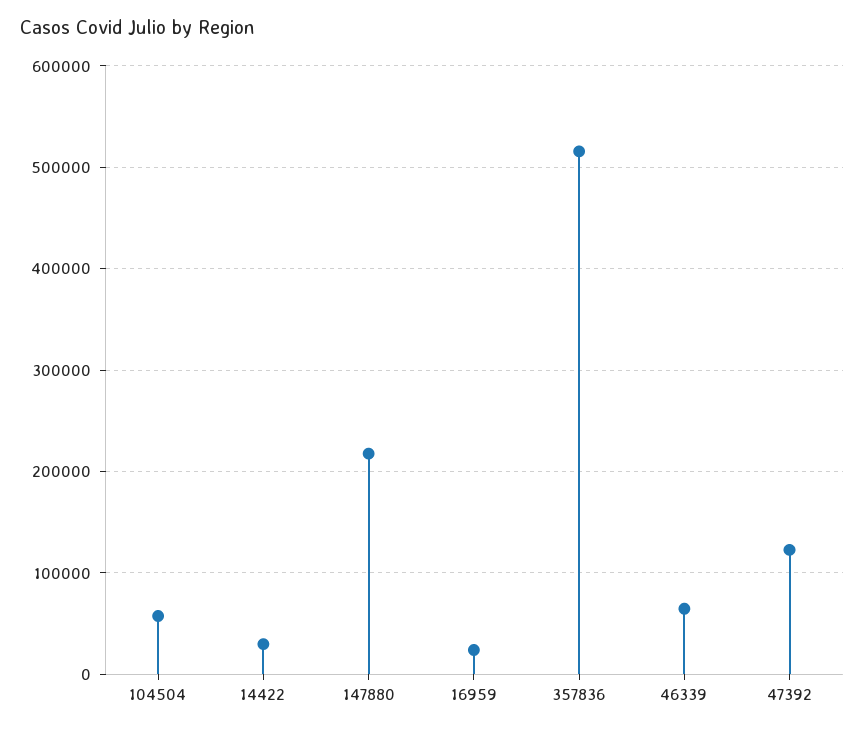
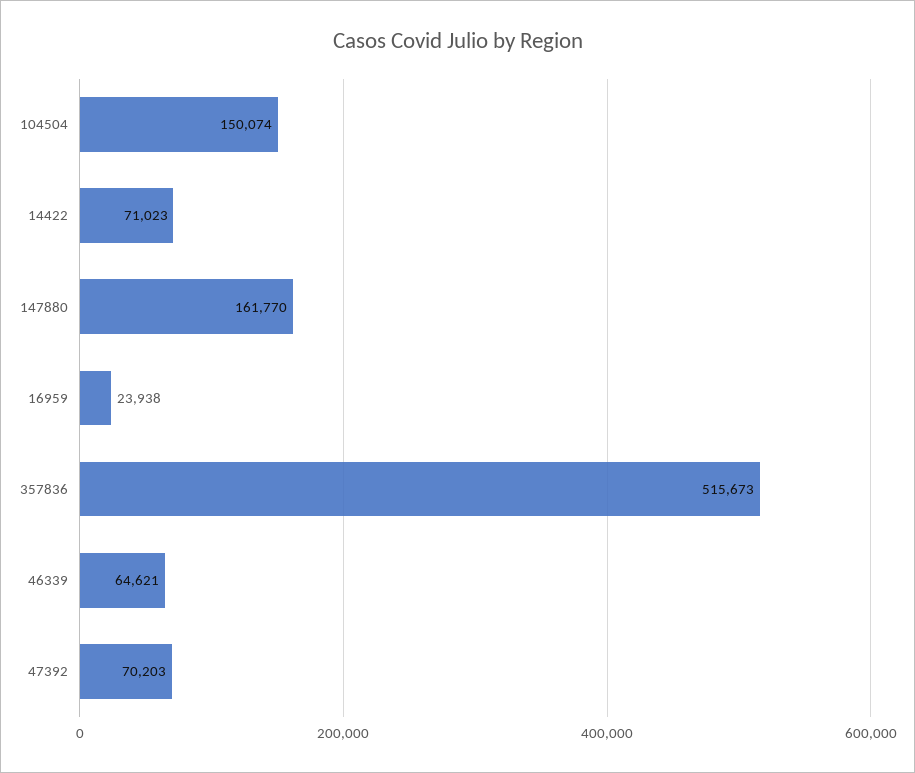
104504: 60000 -> 150074
14422: 30000 -> 71023
147880: 220000 -> 161770
47392: 120000 -> 70203

